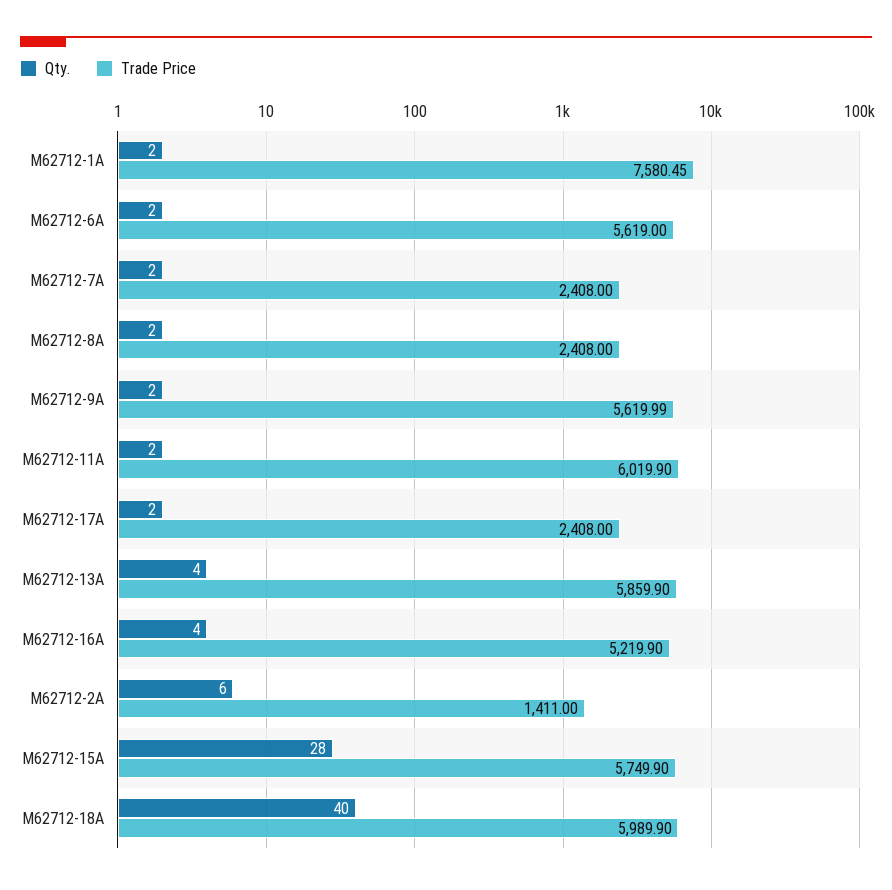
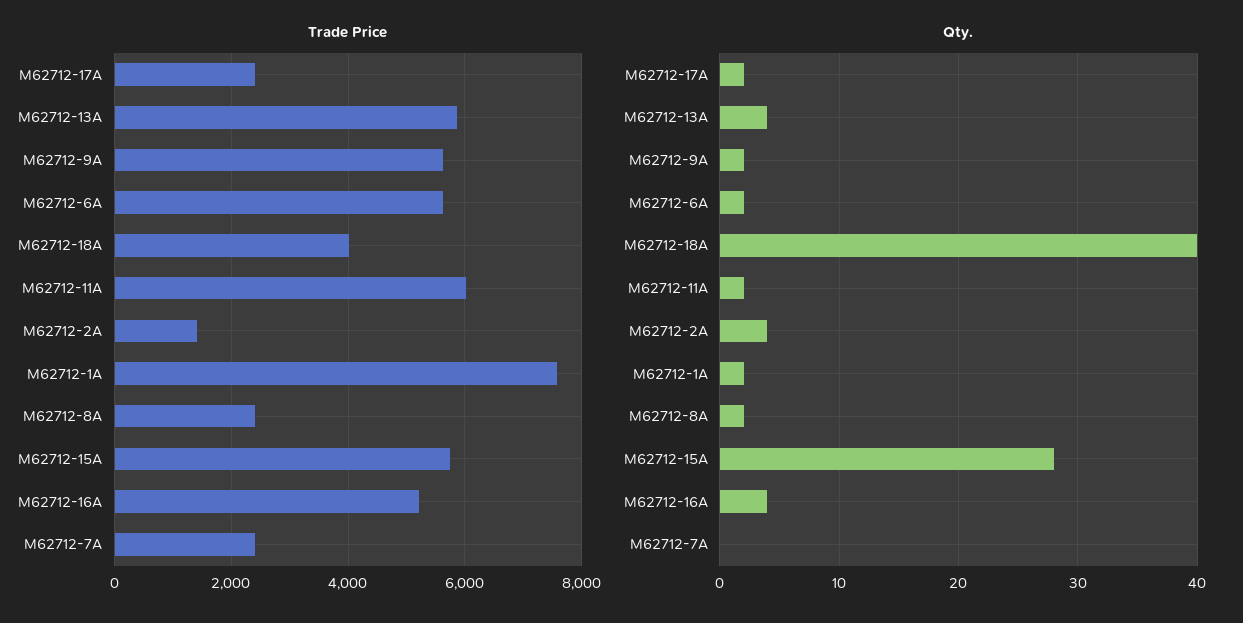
Qty., M62712-7A: 2 -> 0
Qty., M62712-2A: 6 -> 4
Trade Price, M62712-18A: 5989.9 -> 4000

